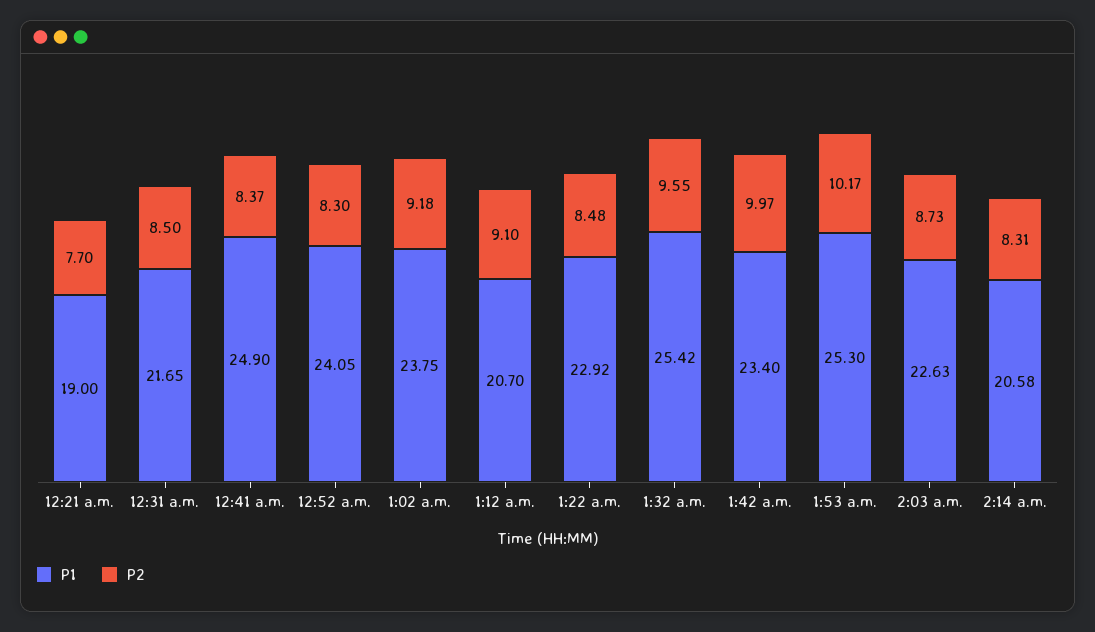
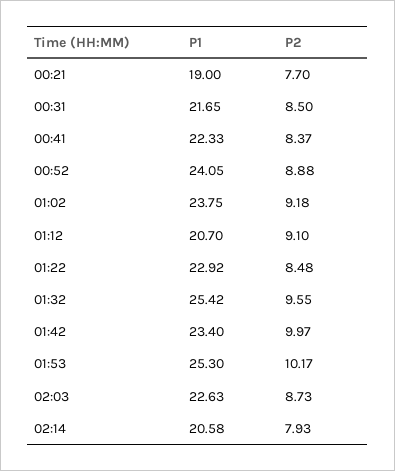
P1, 12:41 a.m.: 24.9 -> 22.33
P2, 12:52 a.m.: 8.3 -> 8.88
P2, 2:14 a.m.: 8.31 -> 7.93

